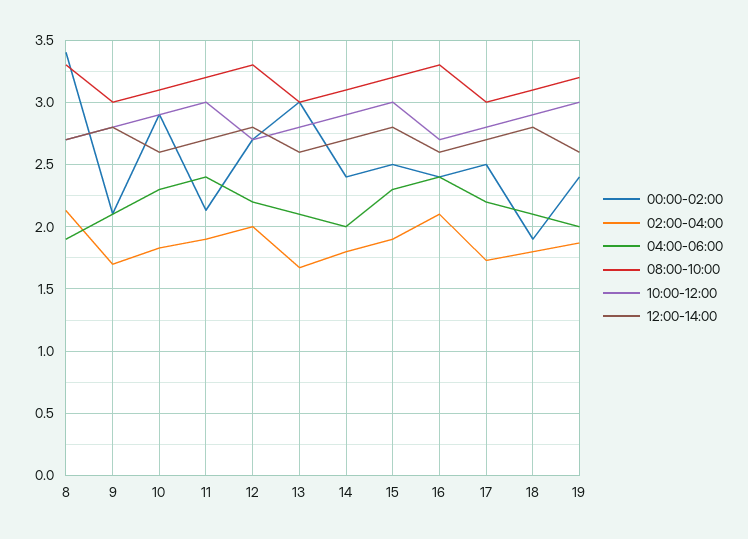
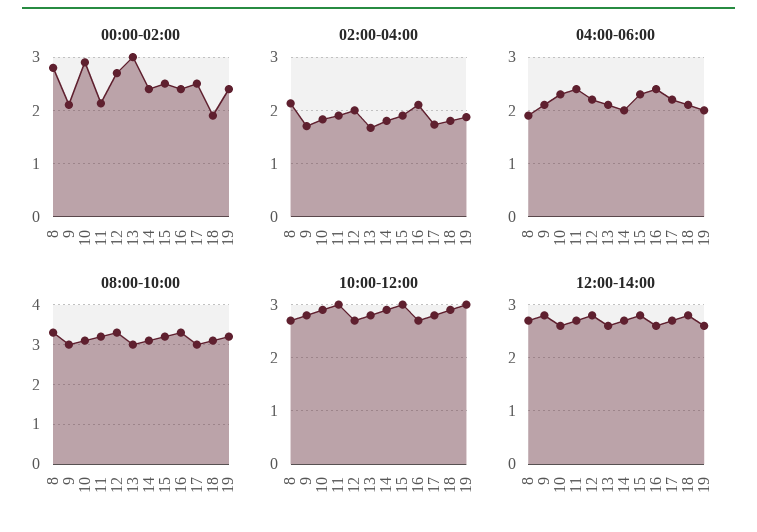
00:00-02:00, 8: 3.4 -> 2.8

